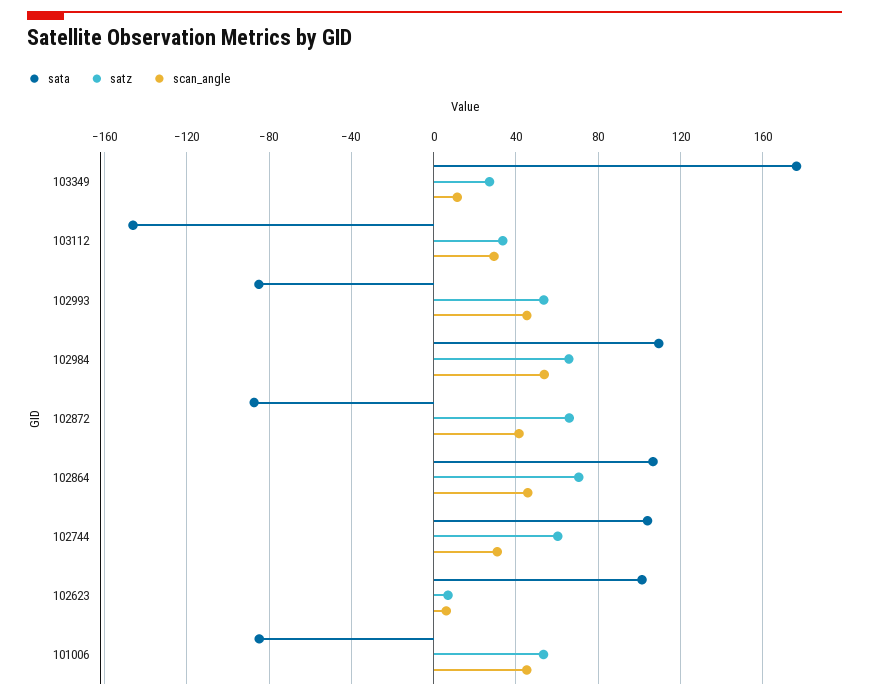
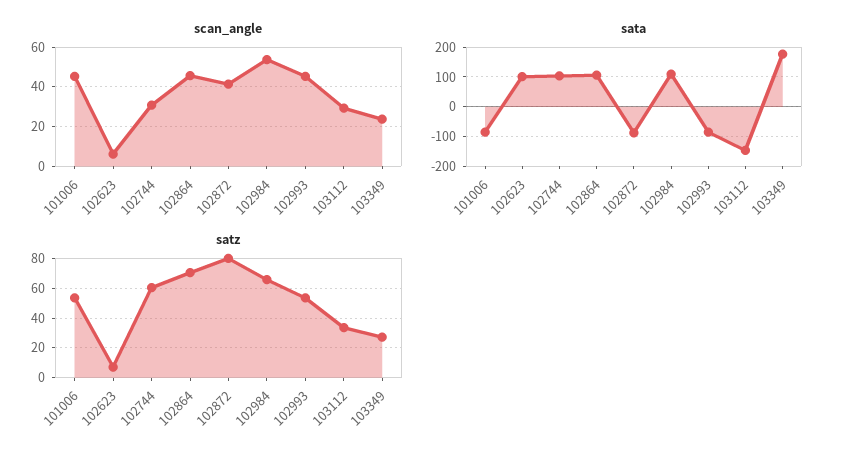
scan_angle, 103349: 10 -> 25
satz, 102872: 65 -> 80

